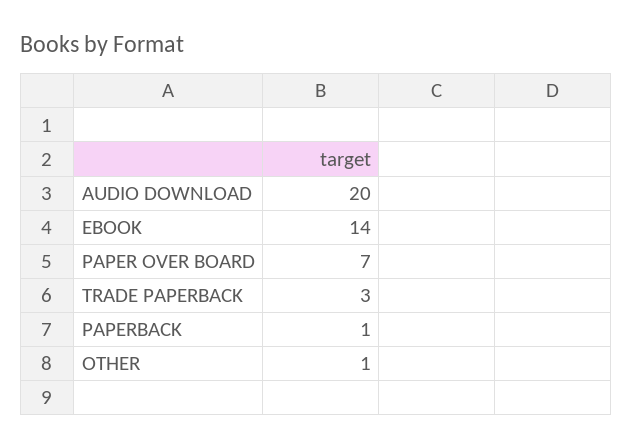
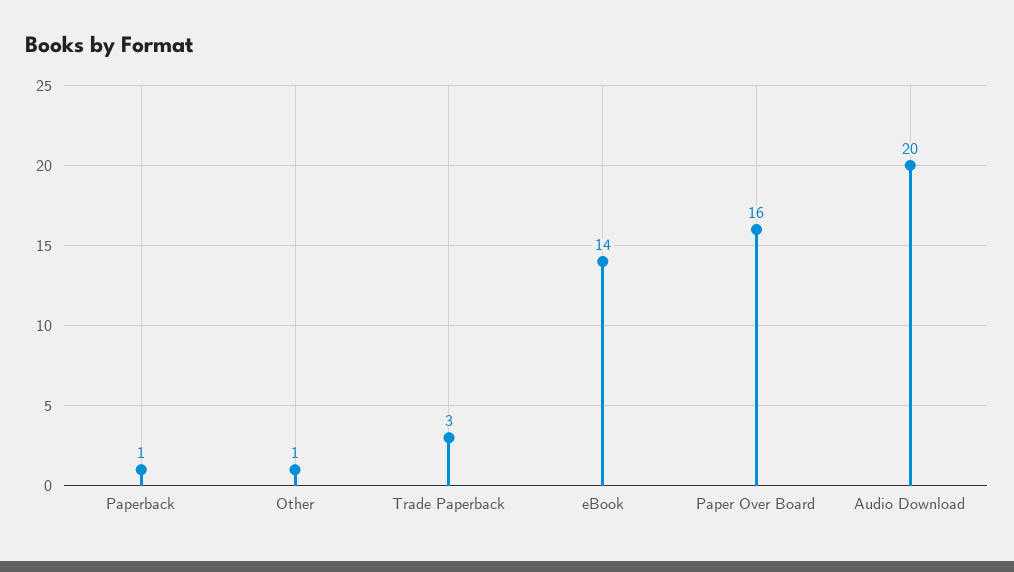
PAPER OVER BOARD: 7 -> 16

